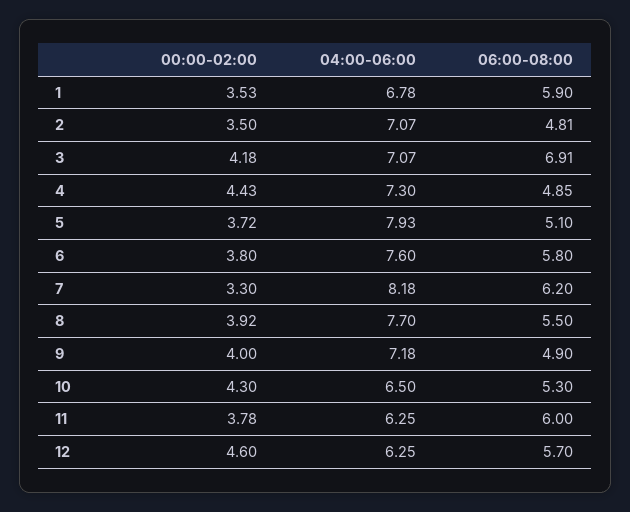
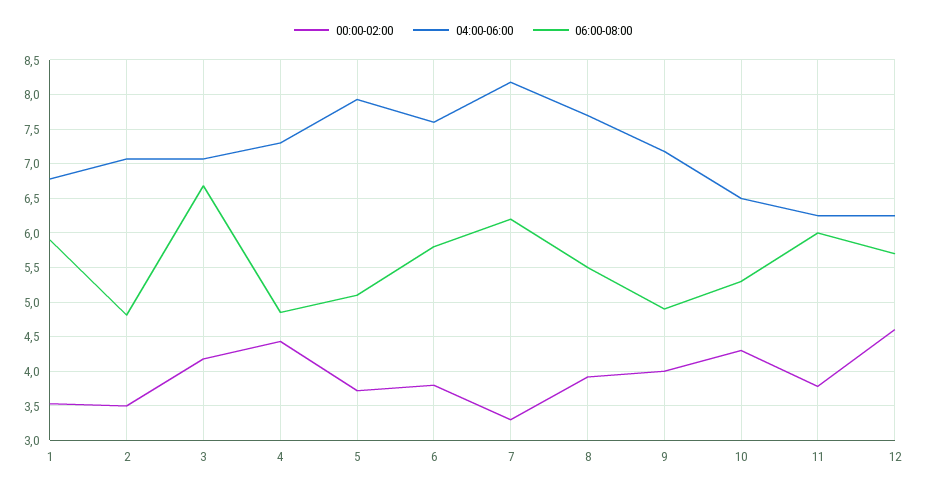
06:00-08:00, 3: 6.91 -> 6.7

